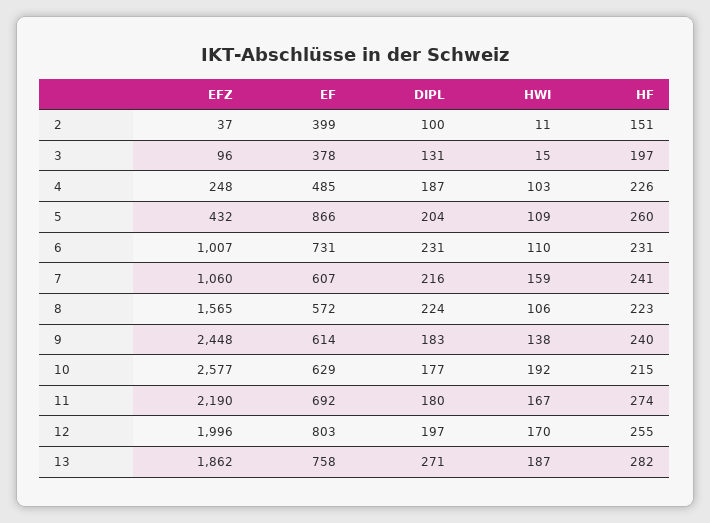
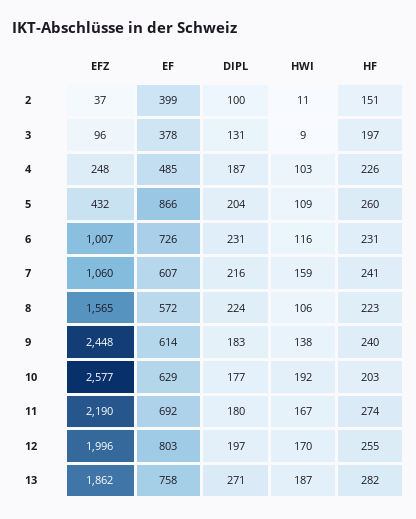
HWI, 3: 15 -> 9
EF, 6: 731 -> 726
HWI, 6: 110 -> 116
HF, 10: 215 -> 203

